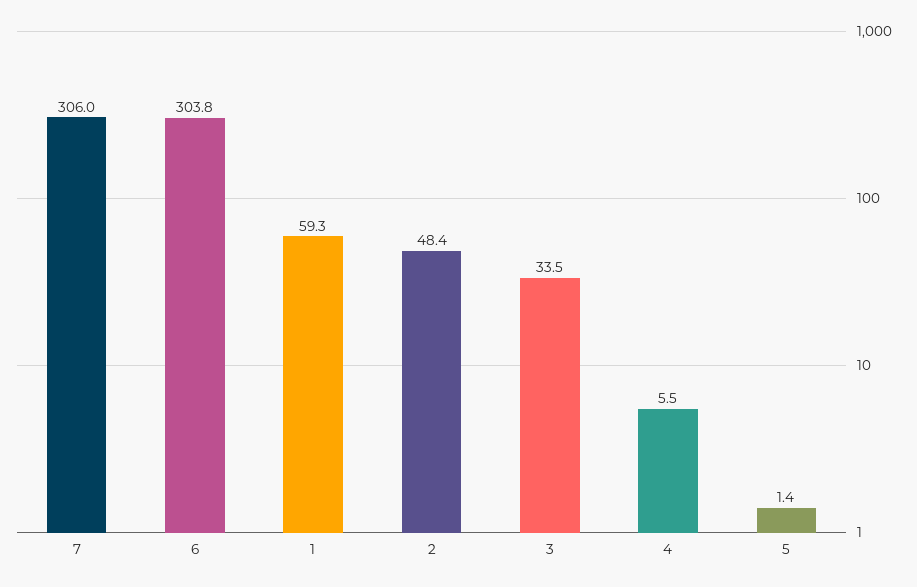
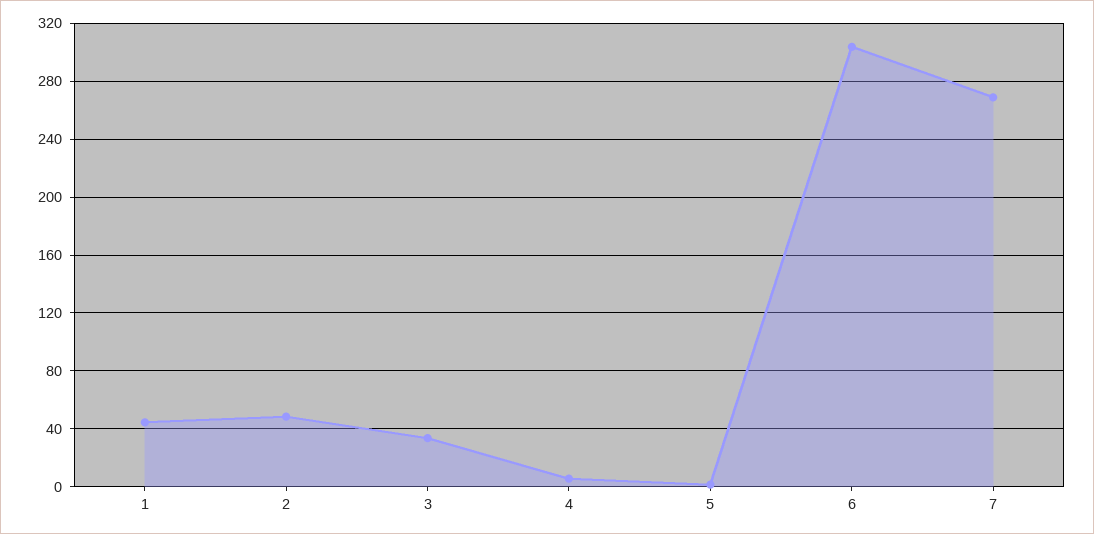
7: 306 -> 270
1: 59.3 -> 45

